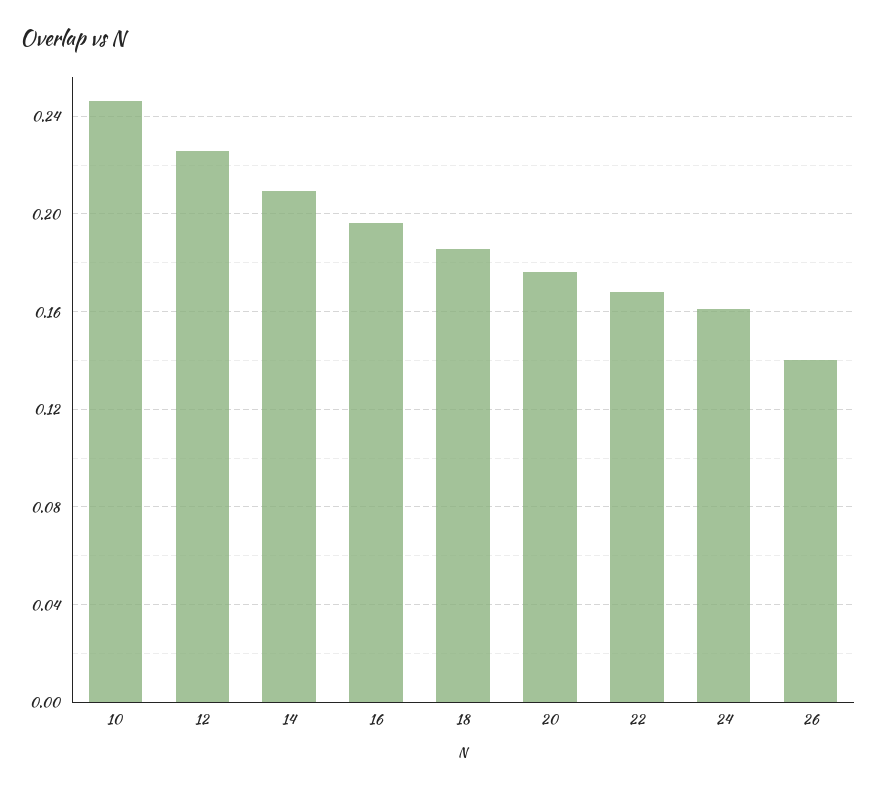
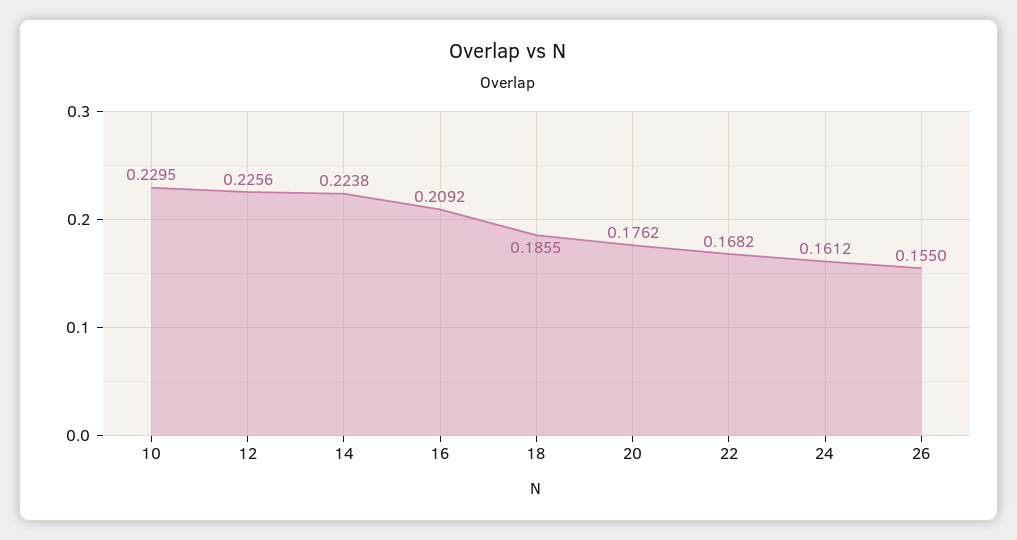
10: 0.245 -> 0.2295
14: 0.21 -> 0.2238
16: 0.195 -> 0.2092
26: 0.14 -> 0.155

